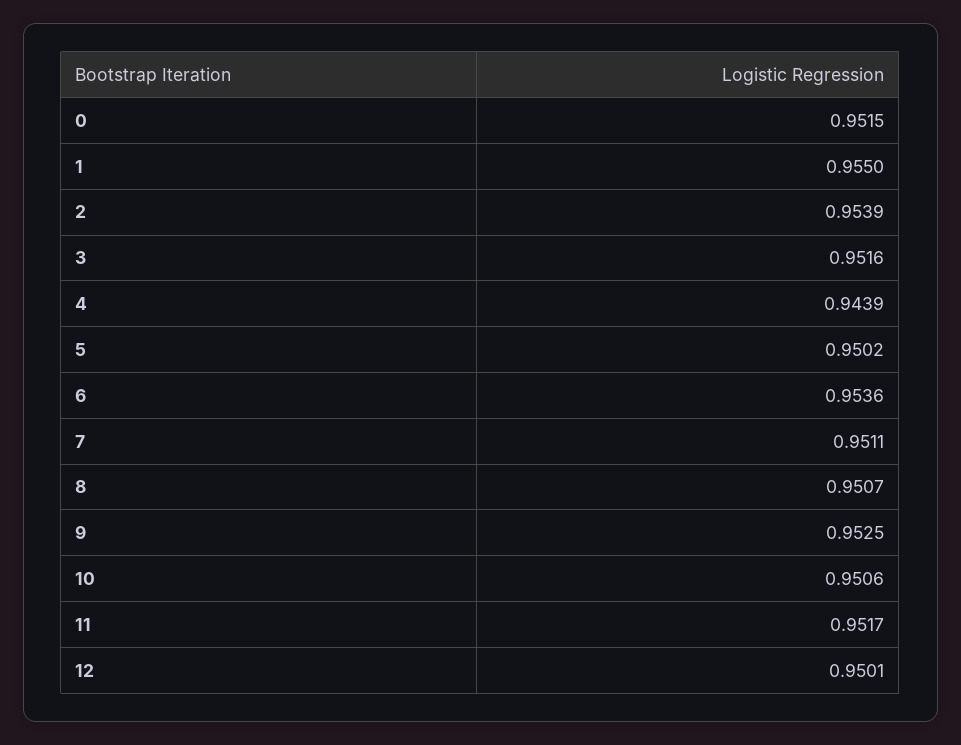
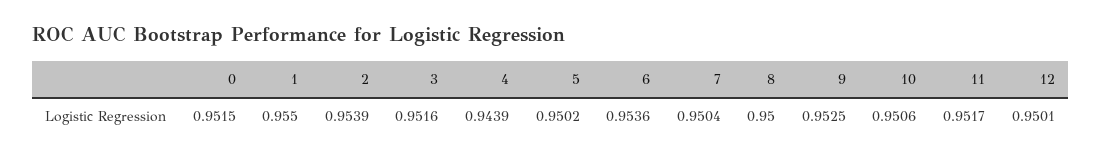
7: 0.9511 -> 0.9504
8: 0.9507 -> 0.95

